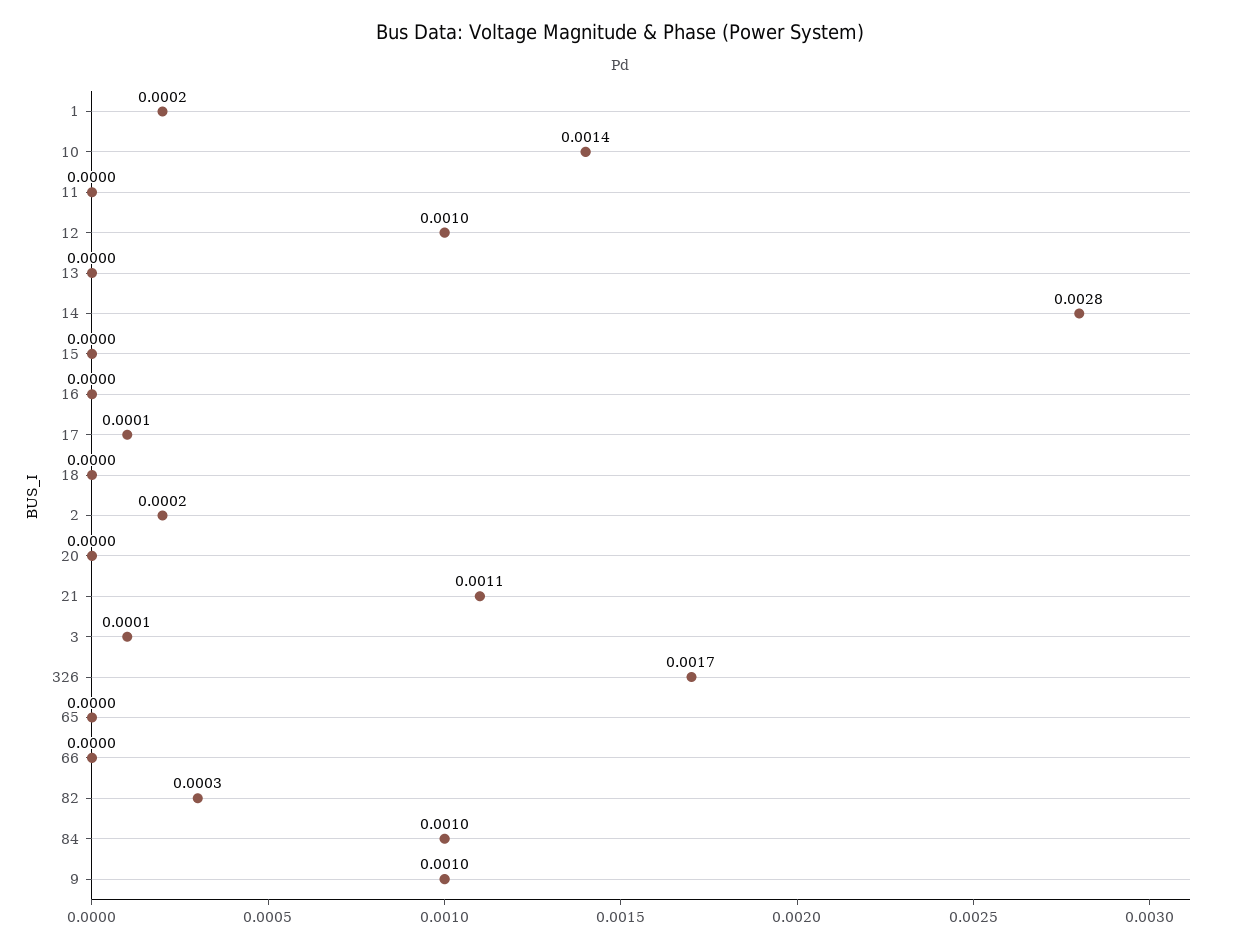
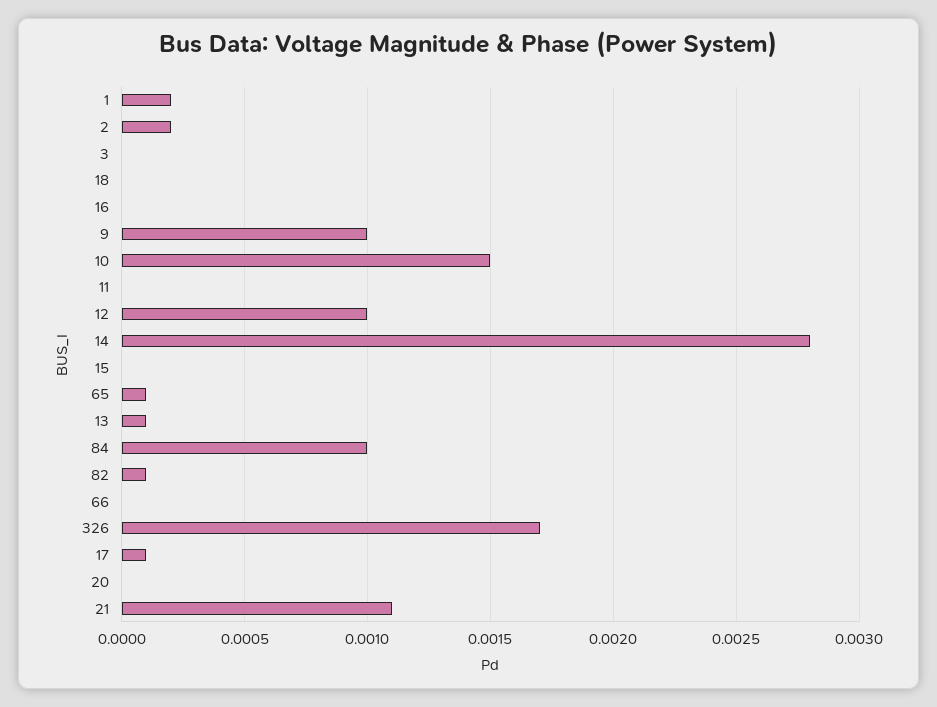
10: 0.0014 -> 0.0015
13: 0 -> 0.0001
3: 0.0001 -> 0
65: 0 -> 0.0001
82: 0.0003 -> 0.0001

